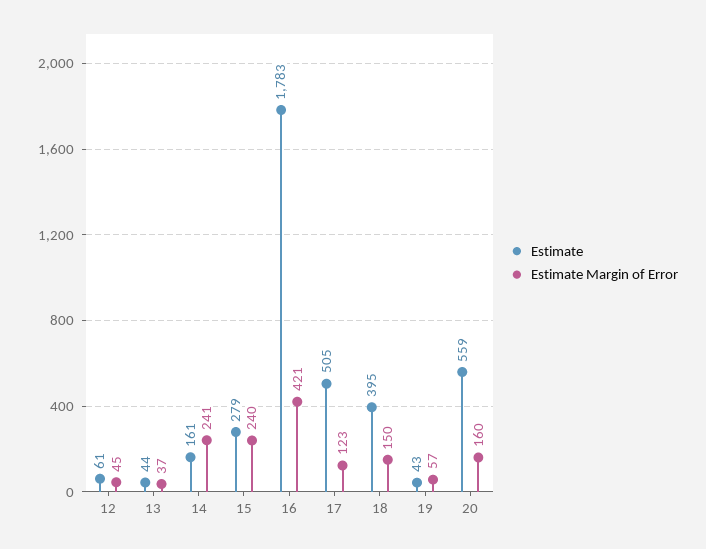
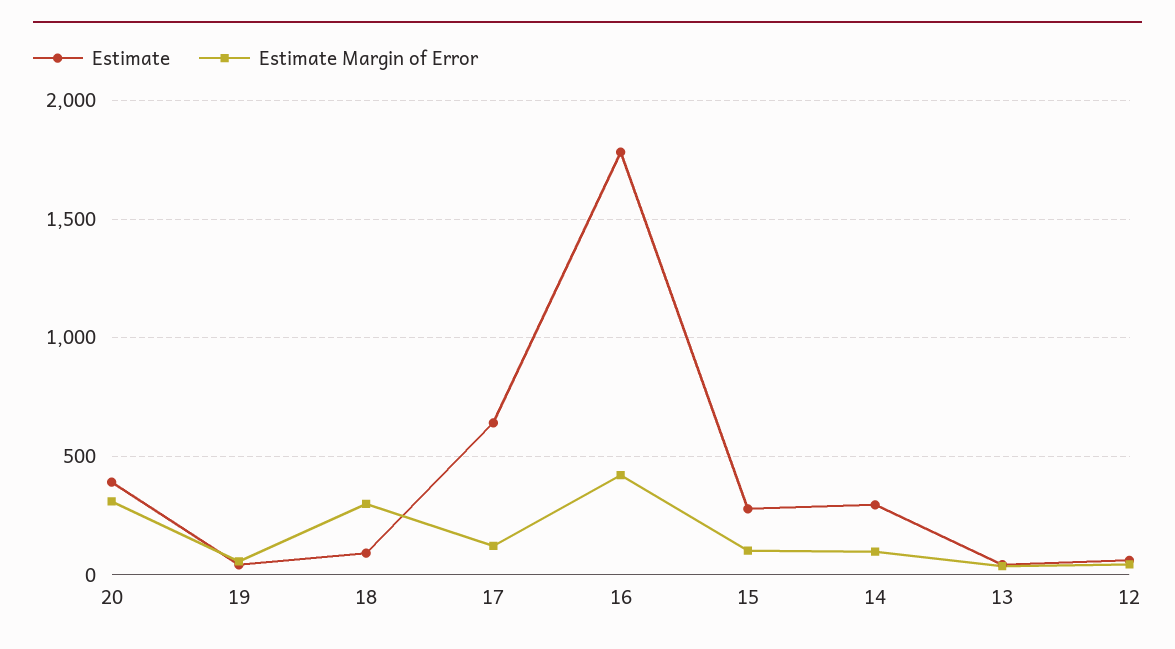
Estimate, 14: 161 -> 300
Estimate Margin of Error, 14: 241 -> 100
Estimate Margin of Error, 15: 240 -> 100
Estimate, 17: 505 -> 650
Estimate, 18: 395 -> 100
Estimate Margin of Error, 18: 150 -> 300
Estimate, 20: 559 -> 400
Estimate Margin of Error, 20: 160 -> 300

